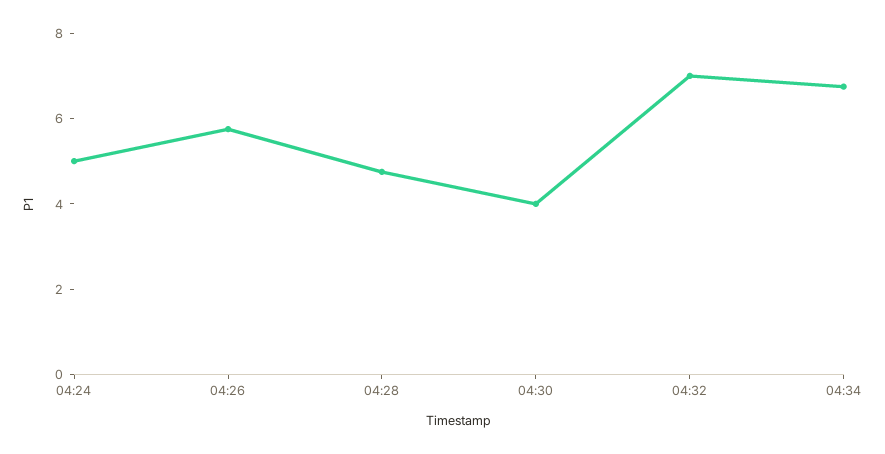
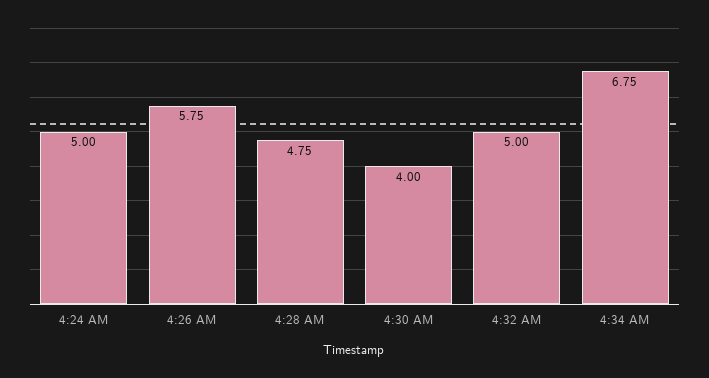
04:32: 7 -> 5

